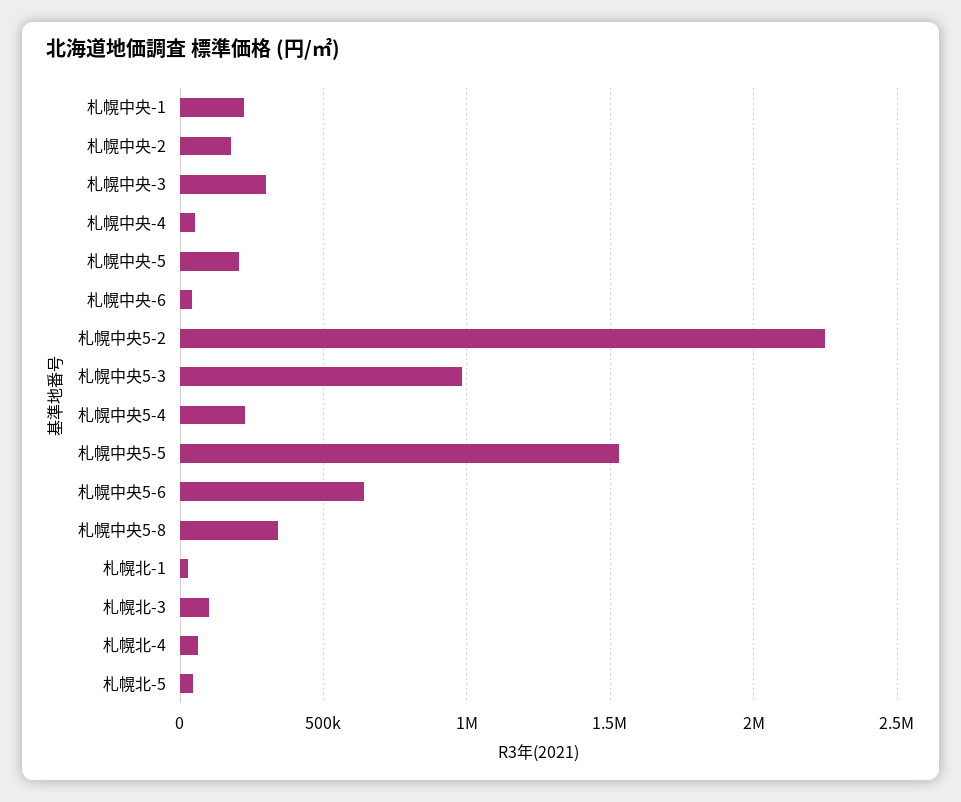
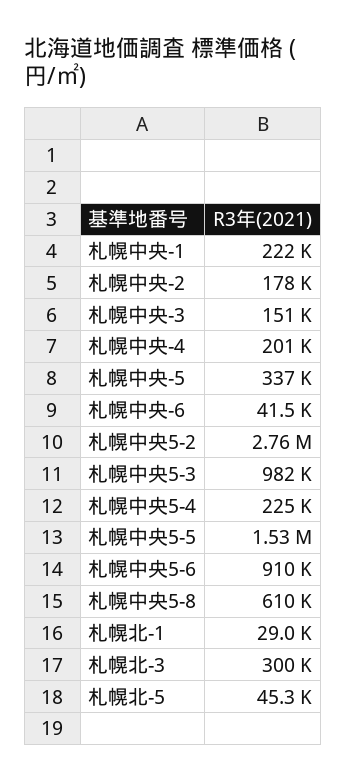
札幌中央-3: 300000 -> 151000
札幌中央-4: 50000 -> 201000
札幌中央-5: 200000 -> 337000
札幌中央5-2: 2250000 -> 2760000
札幌中央5-6: 650000 -> 910000
札幌中央5-8: 350000 -> 610000
札幌北-3: 100000 -> 300000
札幌北-4: 50000 -> none

